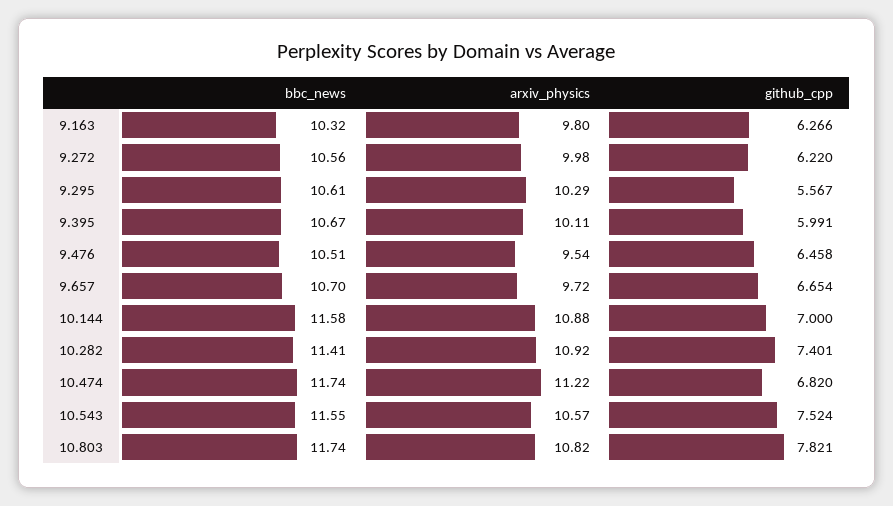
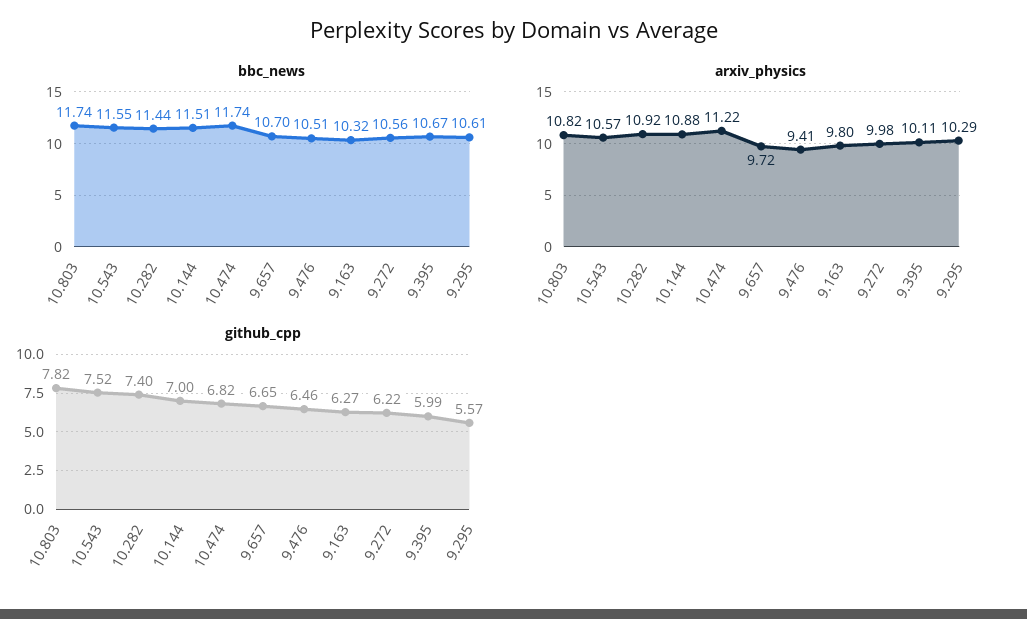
arxiv_physics, 9.476: 9.54 -> 9.41
bbc_news, 10.144: 11.58 -> 11.51
bbc_news, 10.282: 11.41 -> 11.44

